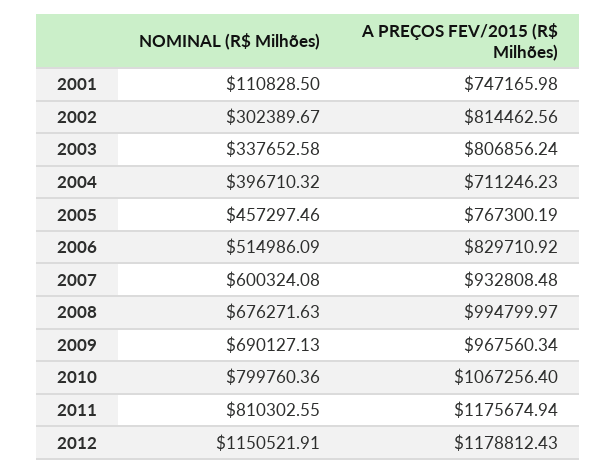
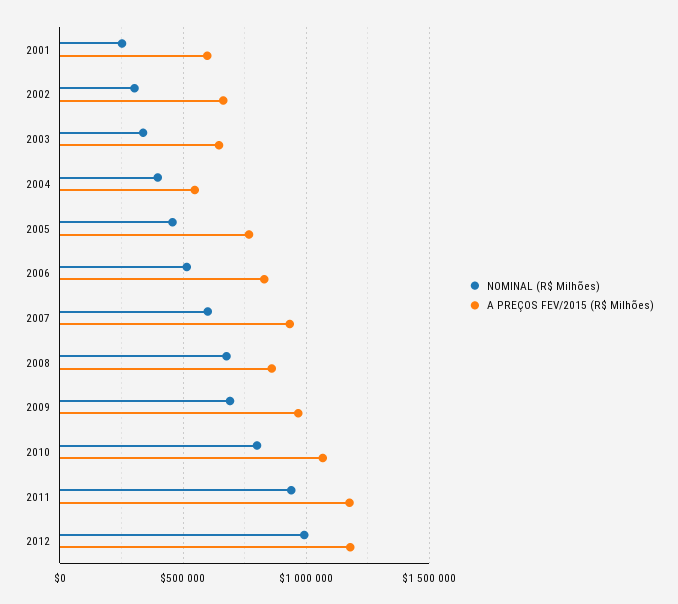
NOMINAL (R$ Milhões), 2001: 110828.5 -> 250000
A PREÇOS FEV/2015 (R$ Milhões), 2001: 747165.98 -> 600000
A PREÇOS FEV/2015 (R$ Milhões), 2002: 814462.56 -> 650000
A PREÇOS FEV/2015 (R$ Milhões), 2003: 806856.24 -> 650000
A PREÇOS FEV/2015 (R$ Milhões), 2004: 711246.23 -> 550000
A PREÇOS FEV/2015 (R$ Milhões), 2008: 994799.97 -> 850000
NOMINAL (R$ Milhões), 2011: 810302.55 -> 950000
NOMINAL (R$ Milhões), 2012: 1150521.91 -> 1000000

